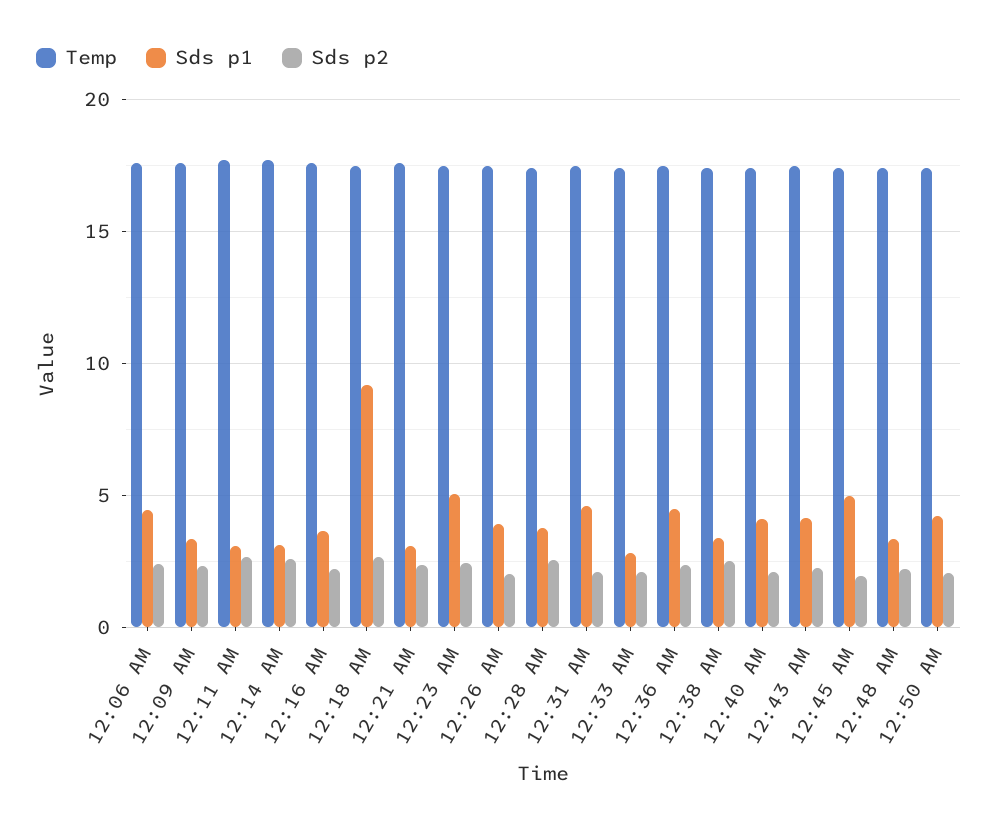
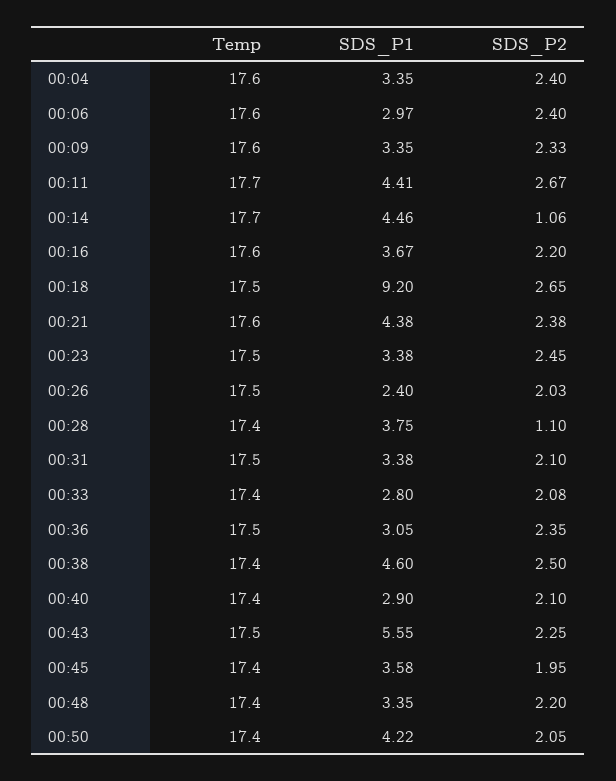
Sds p1, 12:06 AM: 4.5 -> 2.97
Sds p1, 12:11 AM: 3 -> 4.41
Sds p1, 12:14 AM: 3 -> 4.46
Sds p2, 12:14 AM: 2.5 -> 1.06
Sds p1, 12:21 AM: 3 -> 4.38
Sds p1, 12:23 AM: 5 -> 3.38
Sds p1, 12:26 AM: 4 -> 2.4
Sds p2, 12:28 AM: 2.5 -> 1.1
Sds p1, 12:31 AM: 4.5 -> 3.38
Sds p1, 12:36 AM: 4.5 -> 3.05
Sds p1, 12:38 AM: 3.5 -> 4.6
Sds p1, 12:40 AM: 4 -> 2.9
Sds p1, 12:43 AM: 4 -> 5.55
Sds p1, 12:45 AM: 5 -> 3.58
Temp, 00:04: none -> 17.6
Sds p1, 00:04: none -> 3.35
Sds p2, 00:04: none -> 2.4

